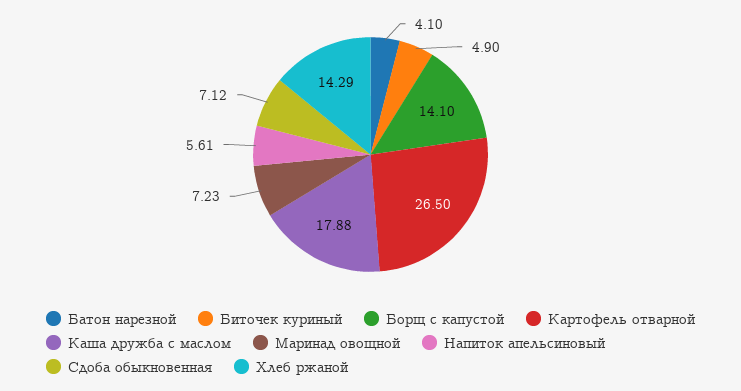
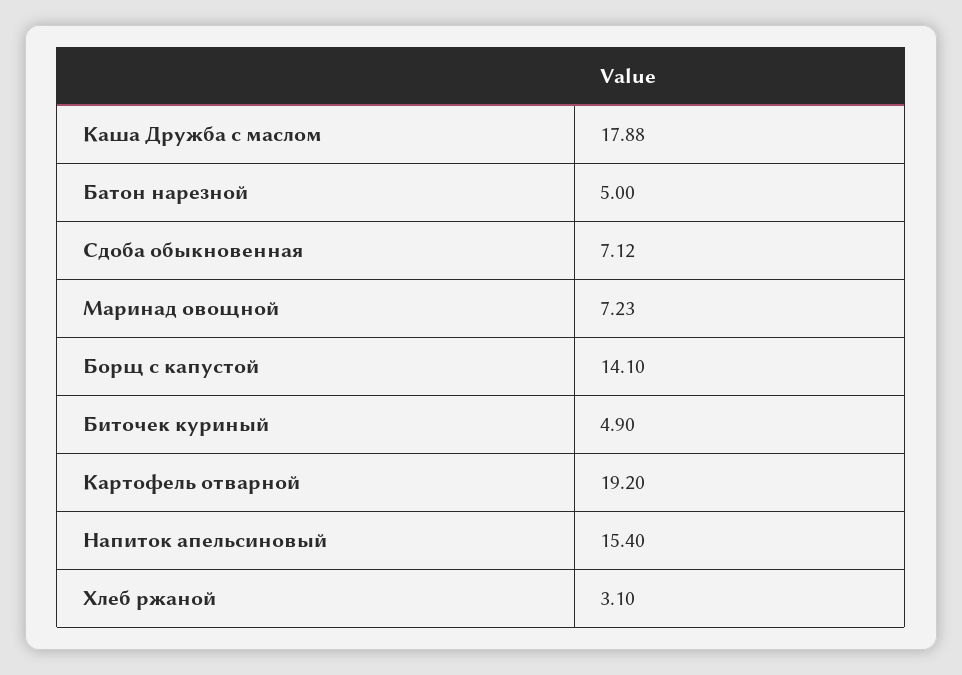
Батон нарезной: 4.1 -> 5
Картофель отварной: 26.5 -> 19.2
Напиток апельсиновый: 5.61 -> 15.4
Хлеб ржаной: 14.29 -> 3.1

